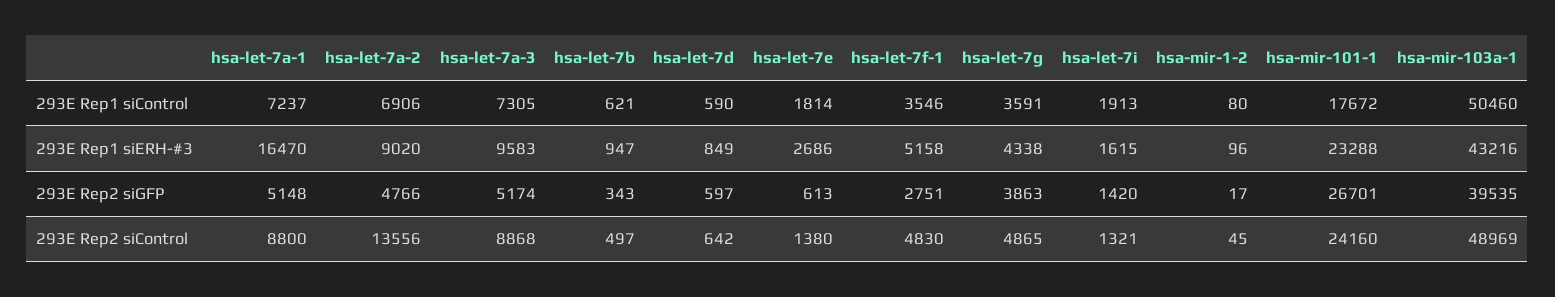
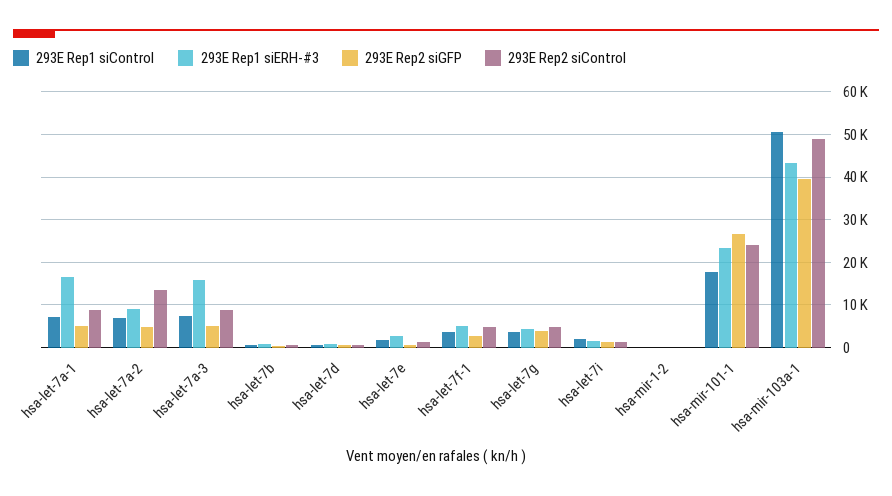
293E Rep1 siERH-#3, hsa-let-7a-3: 9583 -> 16000

